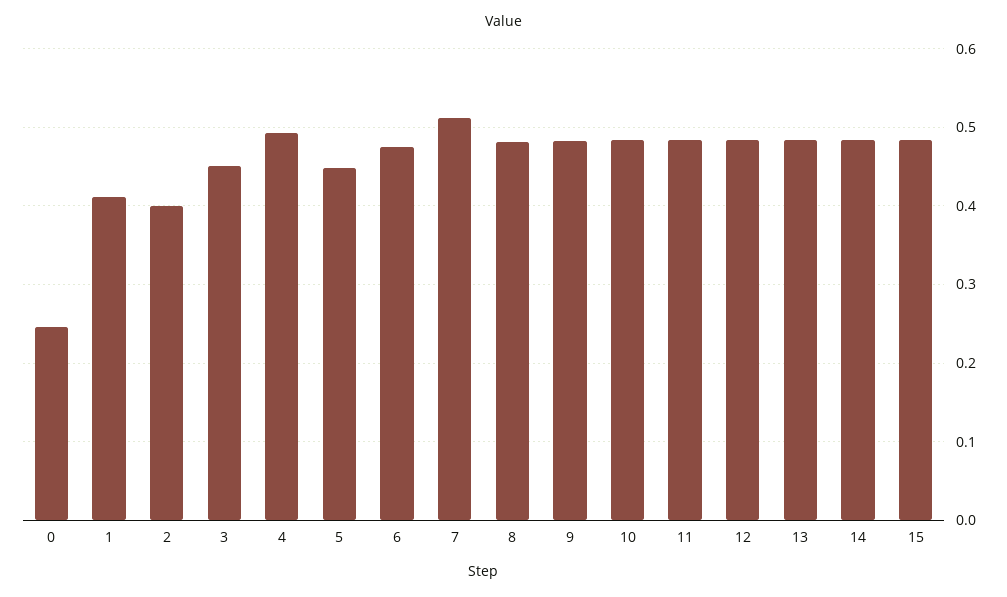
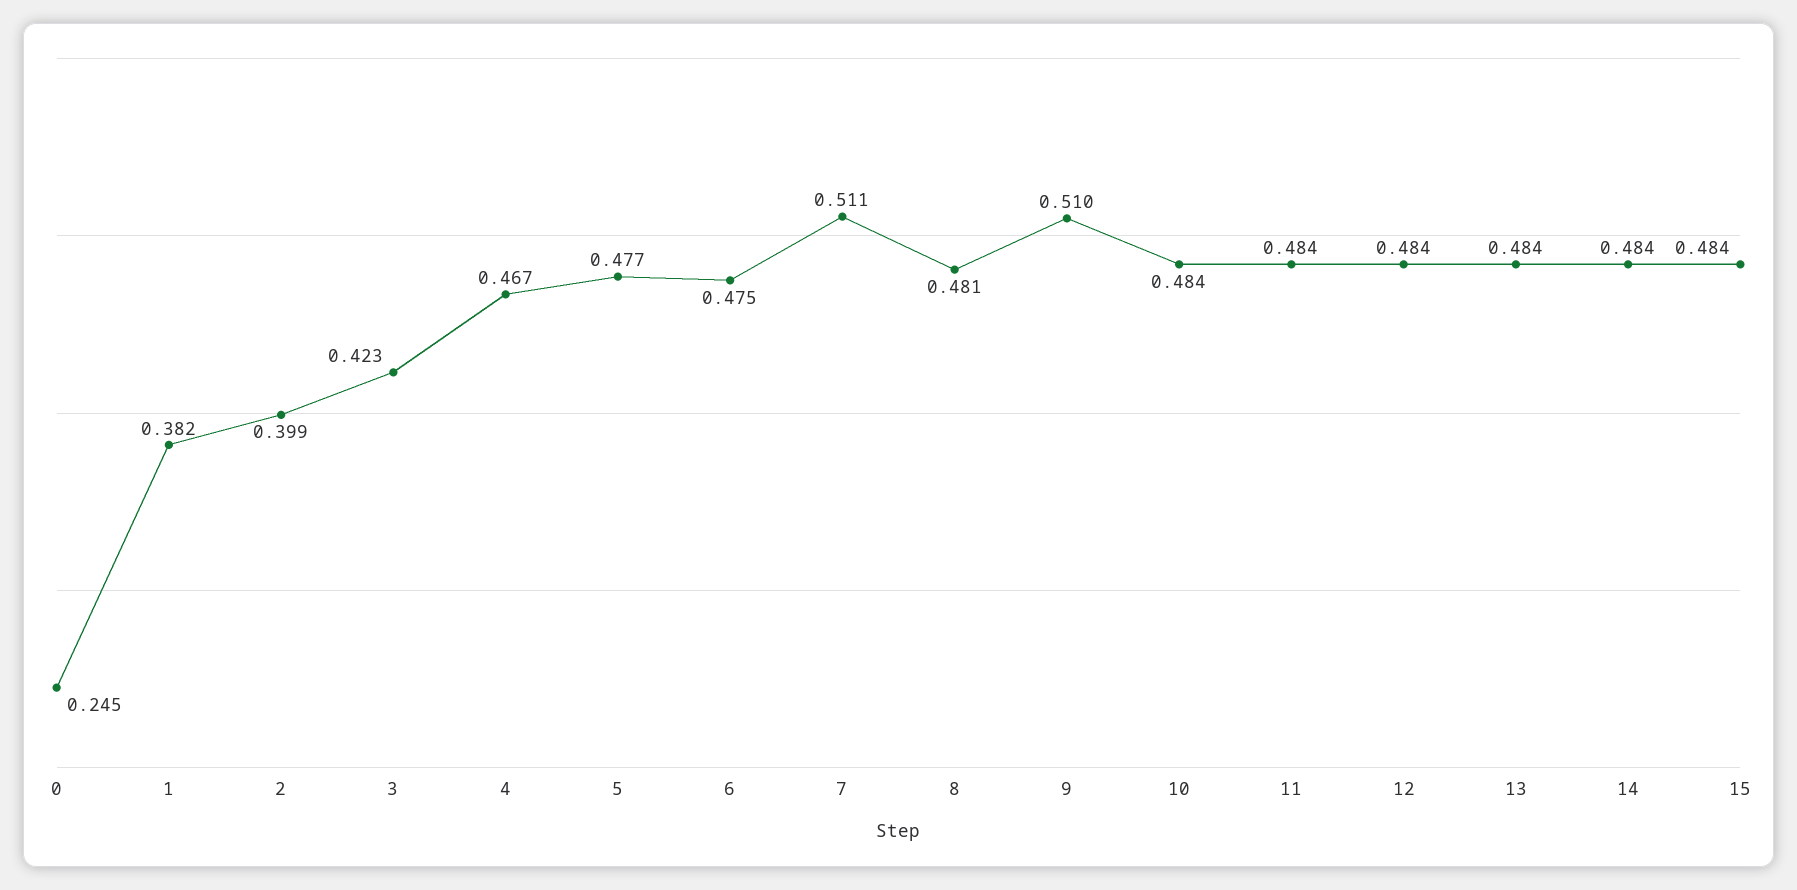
1: 0.41 -> 0.382
3: 0.45 -> 0.423
4: 0.49 -> 0.467
5: 0.45 -> 0.477
9: 0.48 -> 0.51

